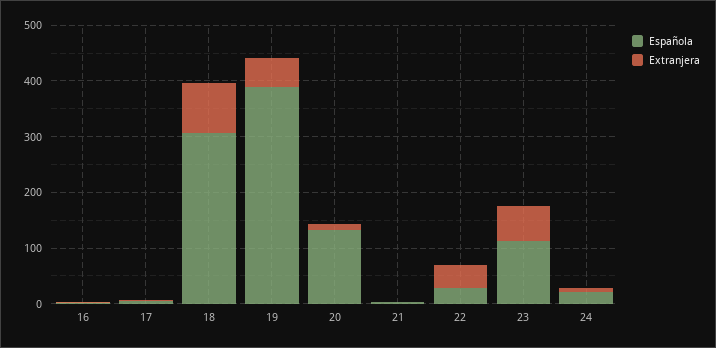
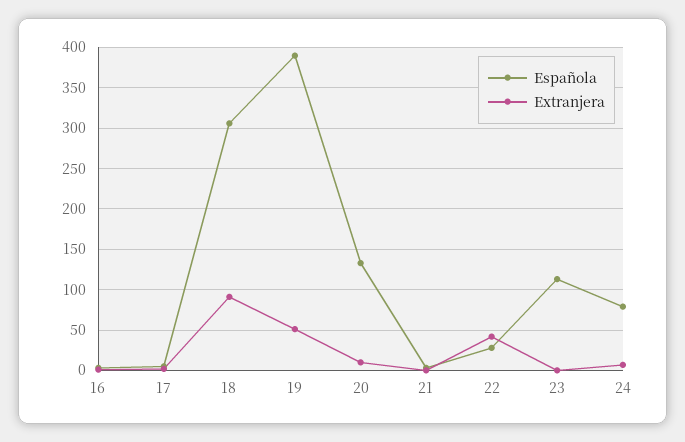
Extranjera, 23: 60 -> 0
Española, 24: 20 -> 80

